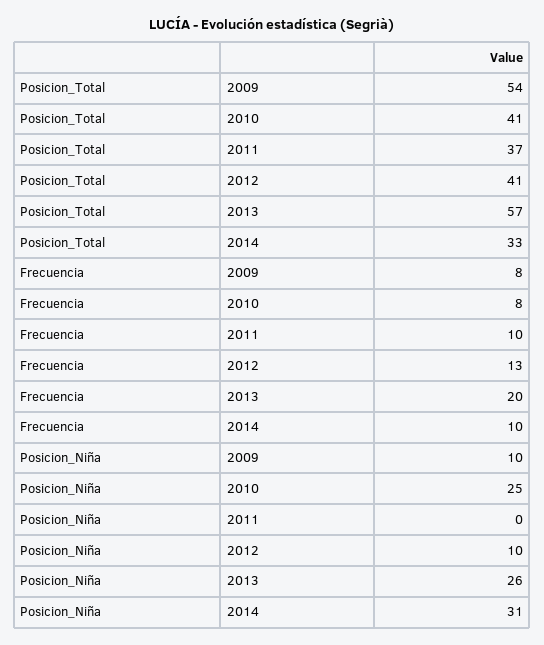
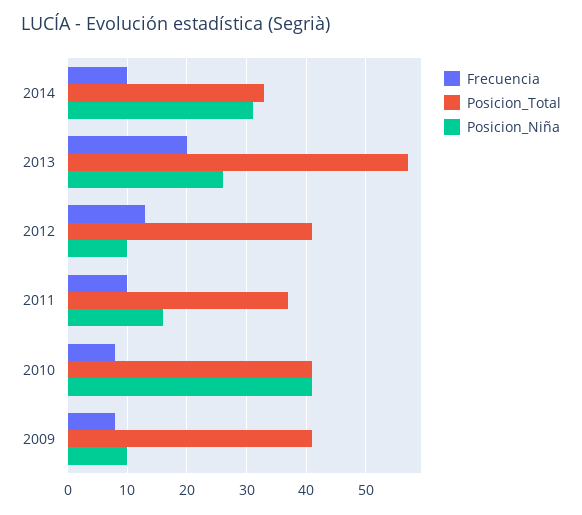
Posicion_Total, 2009: 54 -> 40
Posicion_Niña, 2010: 25 -> 40
Posicion_Niña, 2011: 0 -> 15

